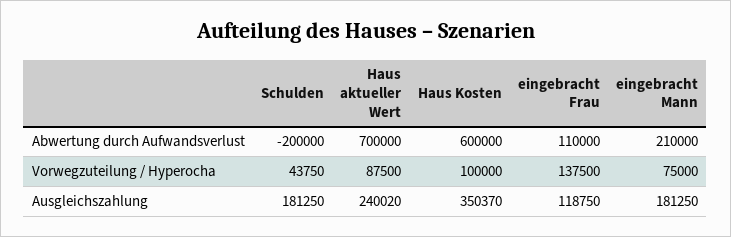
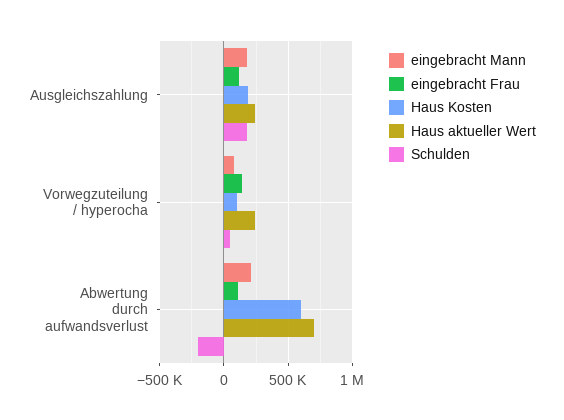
Haus aktueller Wert, Vorwegzuteilung / Hyperocha: 87500 -> 250000
Haus Kosten, Ausgleichszahlung: 350370 -> 200000

